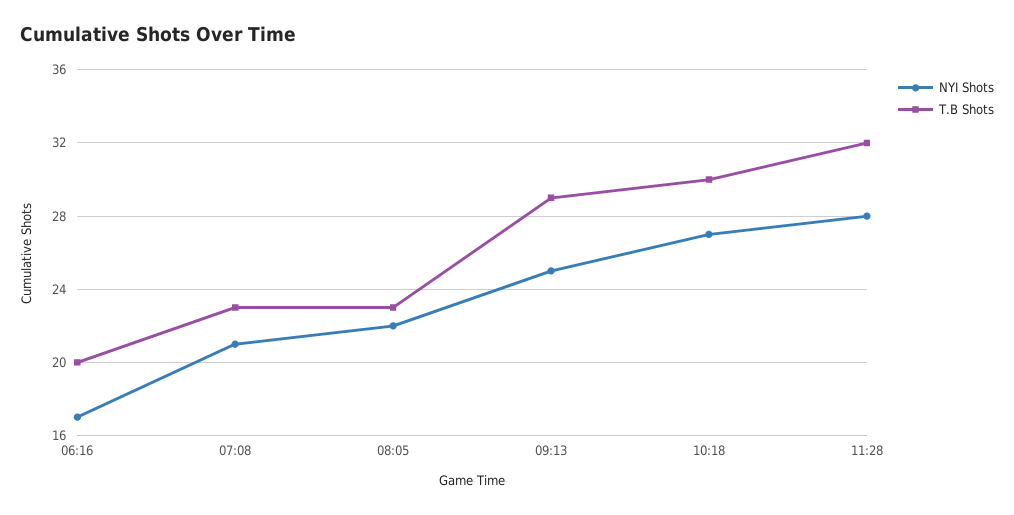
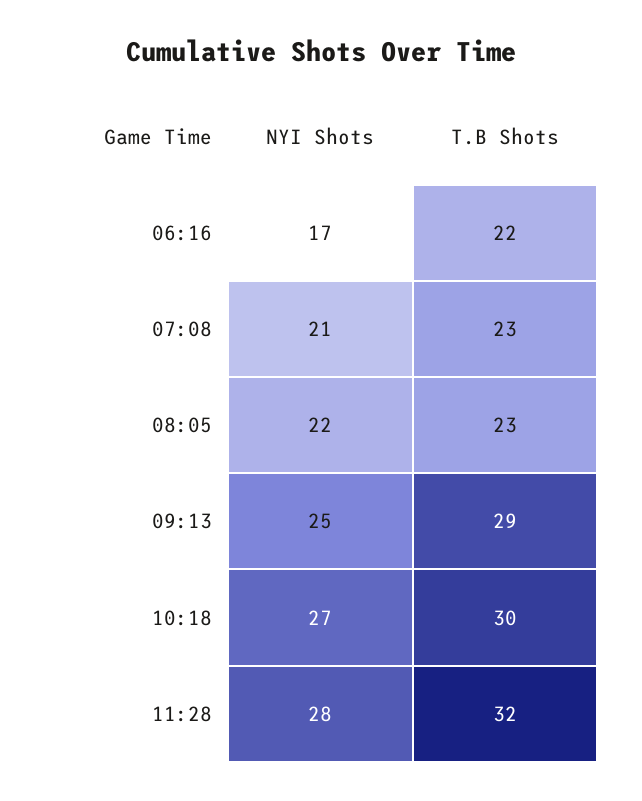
T.B Shots, 06:16: 20 -> 22

